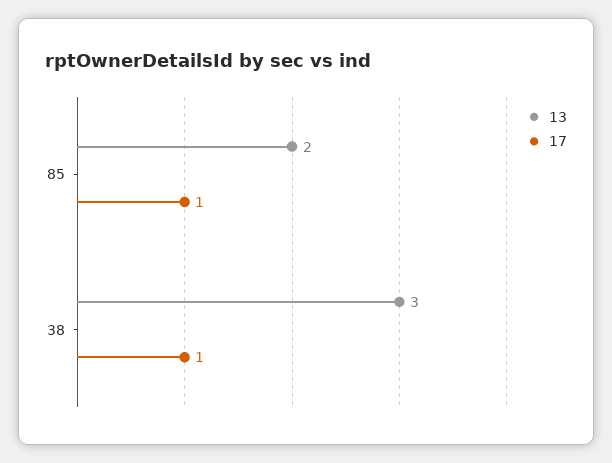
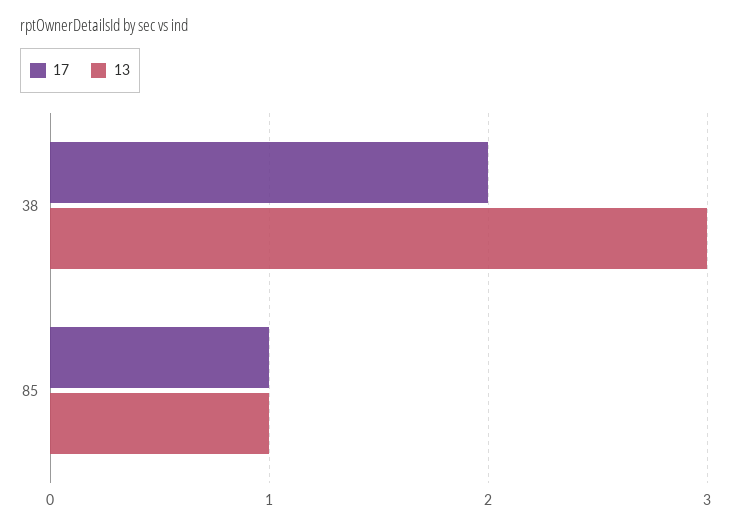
13, 85: 2 -> 1
17, 38: 1 -> 2

